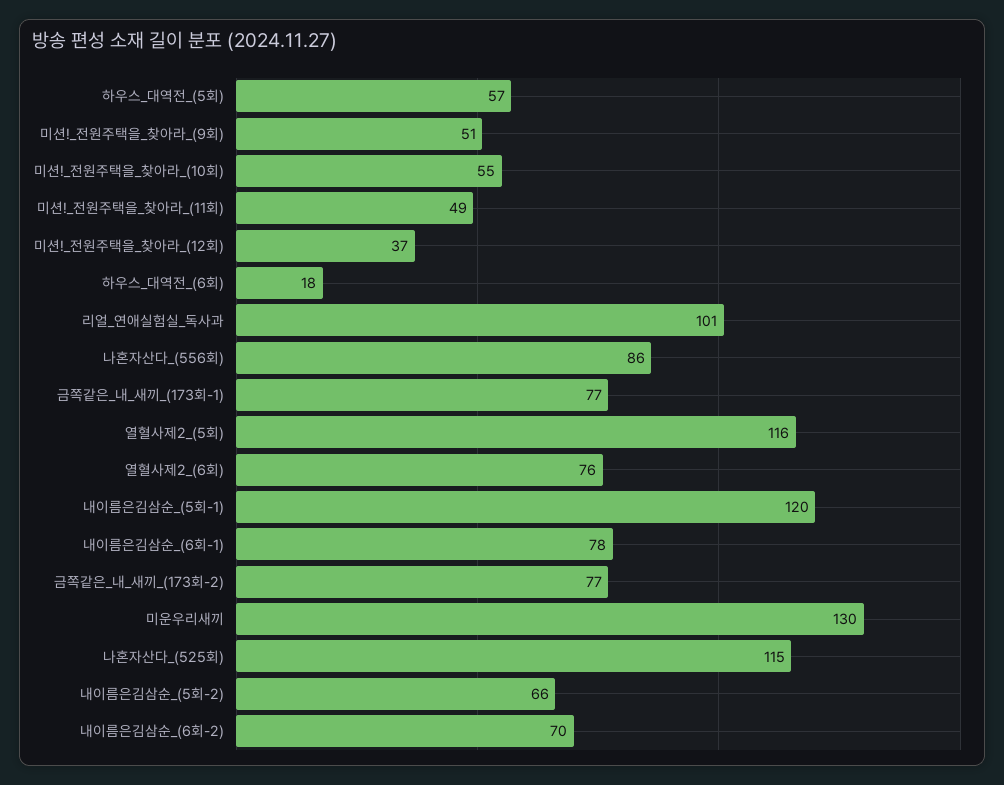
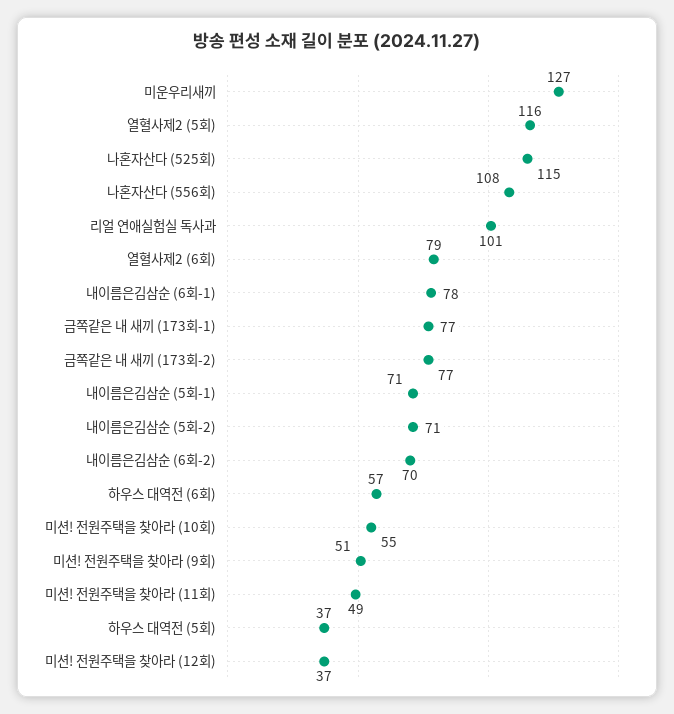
하우스_대역전_(5회): 57 -> 37
하우스_대역전_(6회): 18 -> 57
나혼자산다_(556회): 86 -> 108
열혈사제2_(6회): 76 -> 79
내이름은김삼순_(5회-1): 120 -> 71
미운우리새끼: 130 -> 127
내이름은김삼순_(5회-2): 66 -> 71

